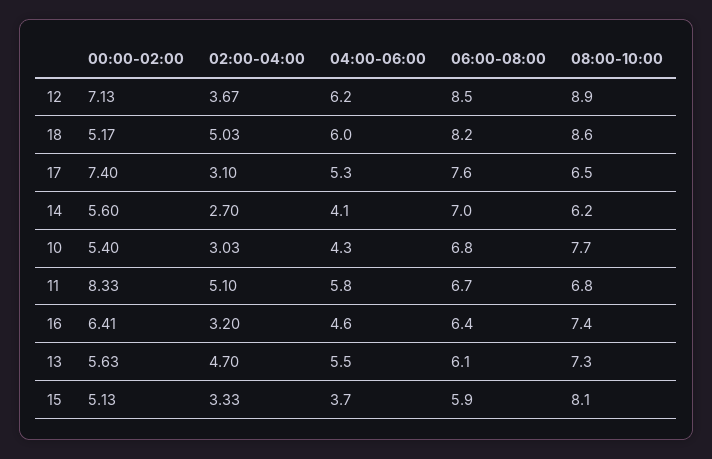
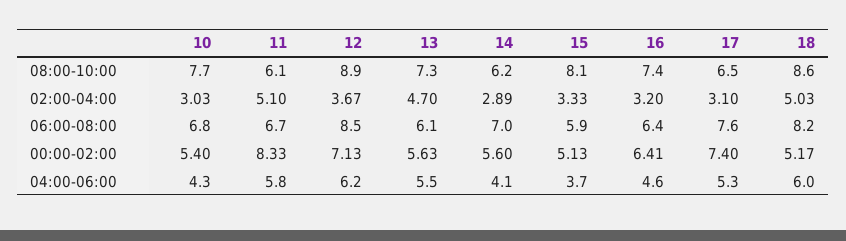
02:00-04:00, 14: 2.7 -> 2.89
08:00-10:00, 11: 6.8 -> 6.1

